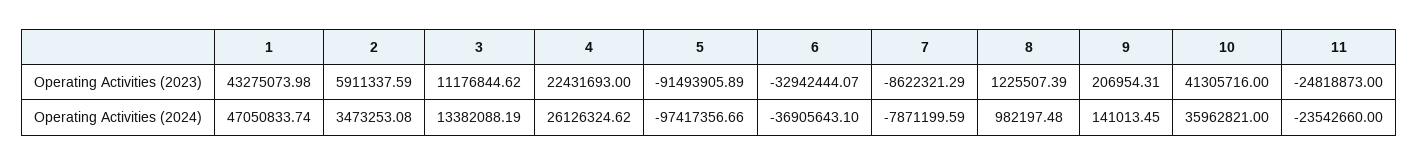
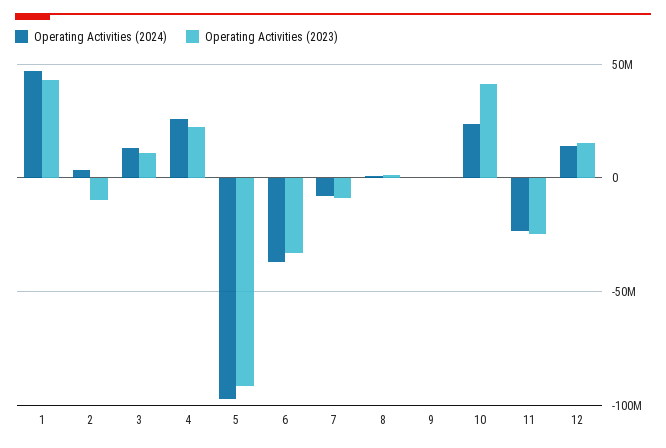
Operating Activities (2023), 2: 5911337.59 -> -10000000
Operating Activities (2024), 10: 35962821 -> 25000000
Operating Activities (2024), 12: none -> 15000000
Operating Activities (2023), 12: none -> 15000000

